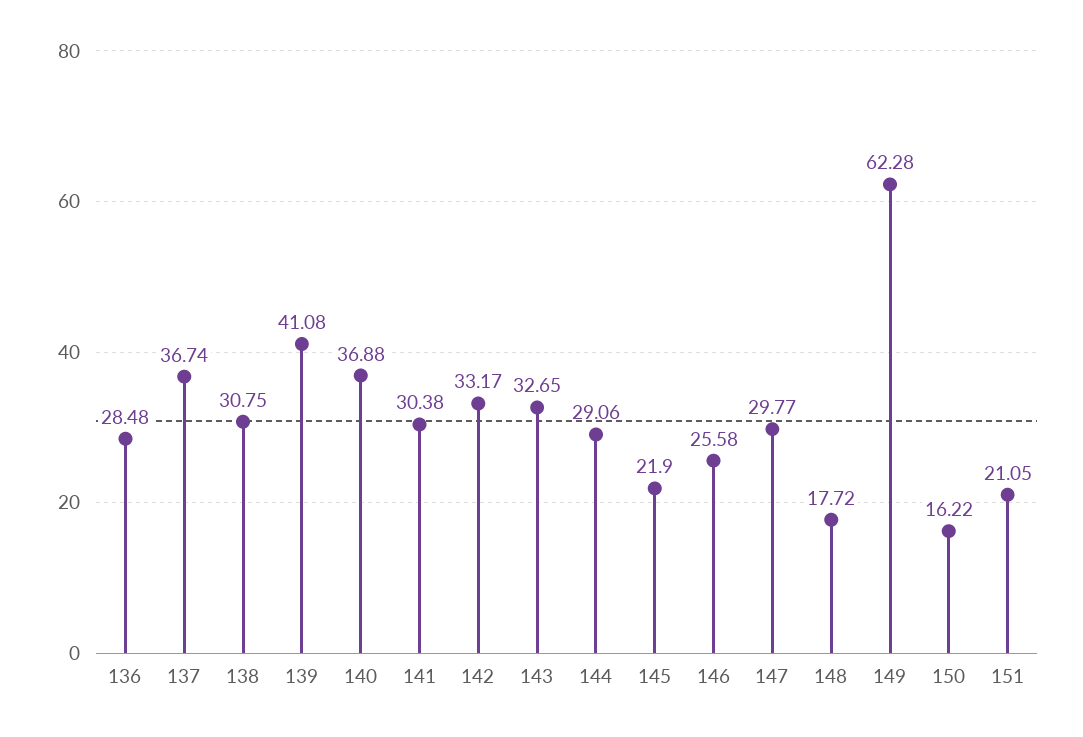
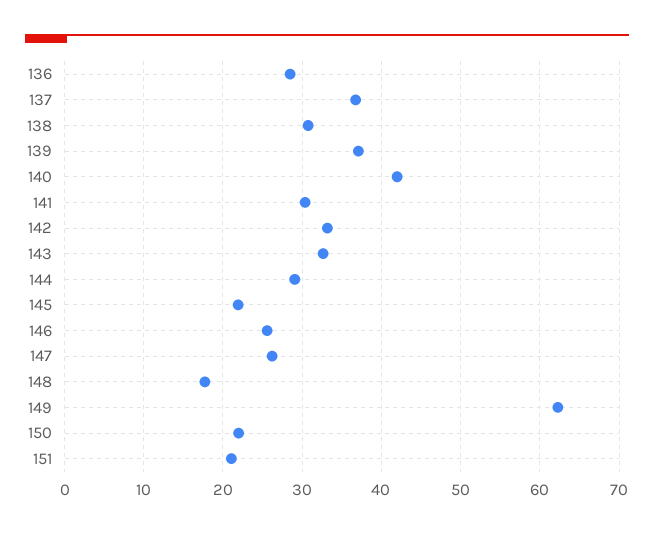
139: 41.08 -> 37
140: 36.88 -> 42
147: 29.77 -> 26
150: 16.22 -> 22

